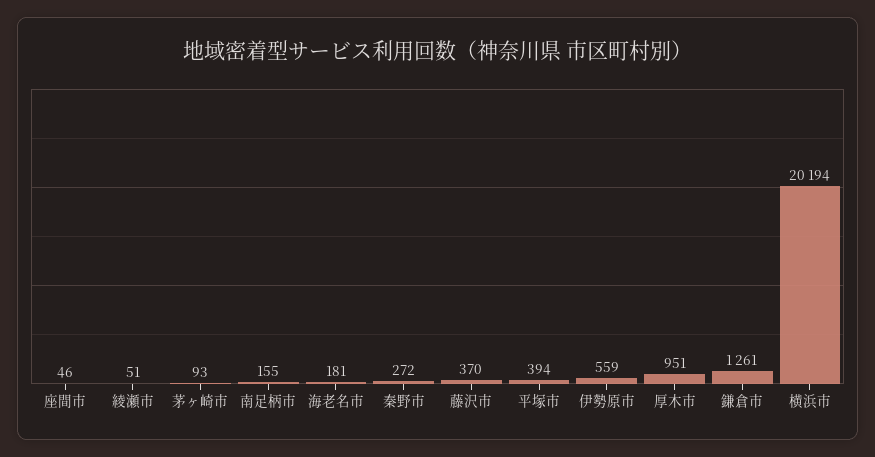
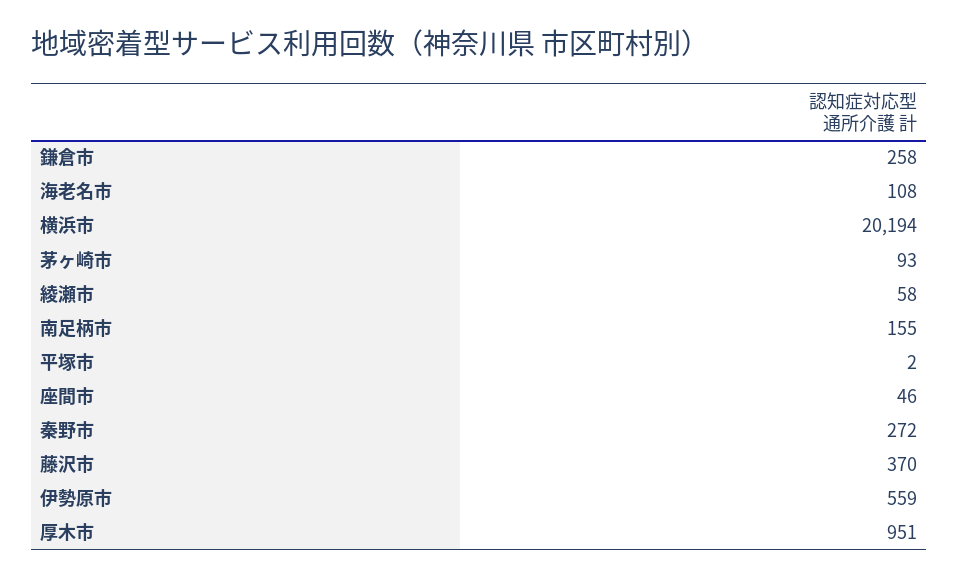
綾瀬市: 51 -> 58
海老名市: 181 -> 108
平塚市: 394 -> 2
鎌倉市: 1261 -> 258

